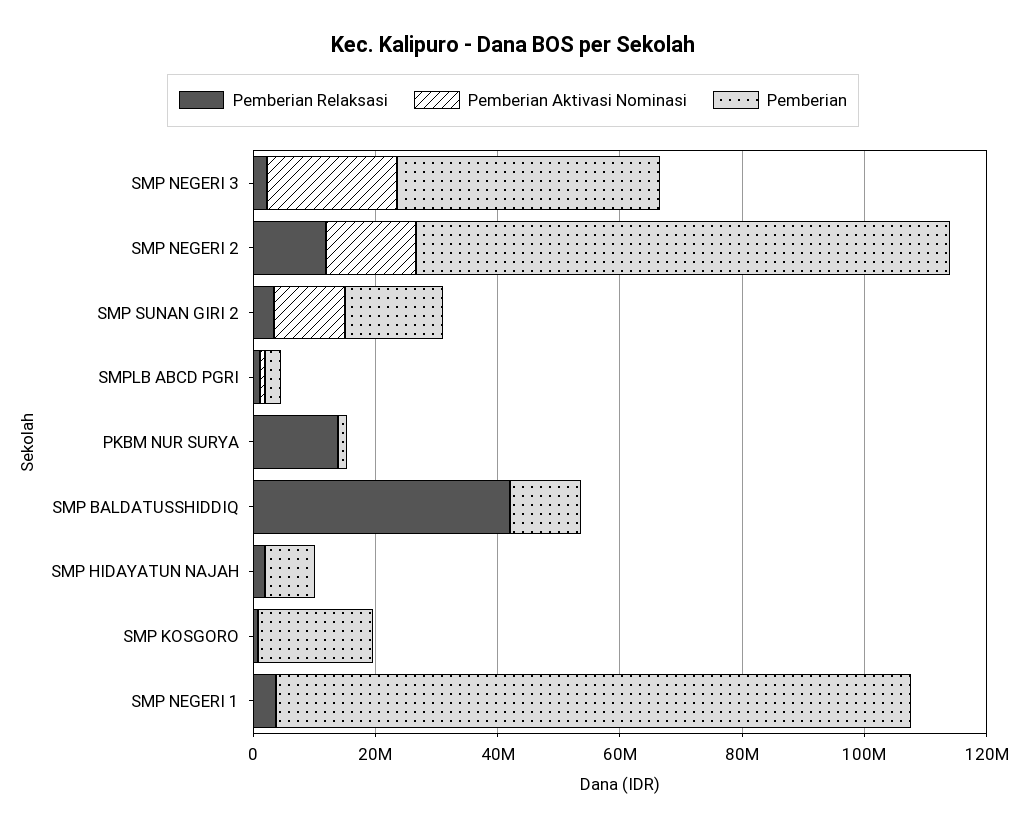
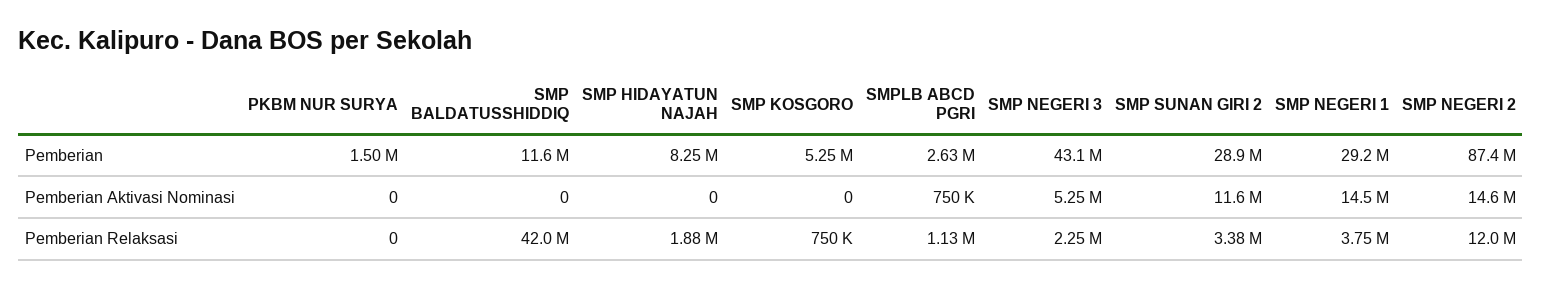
Pemberian Aktivasi Nominasi, SMP NEGERI 3: 20000000 -> 5250000
Pemberian, SMP SUNAN GIRI 2: 15000000 -> 28900000
Pemberian Relaksasi, PKBM NUR SURYA: 15000000 -> 0
Pemberian, SMP KOSGORO: 20000000 -> 5250000
Pemberian Aktivasi Nominasi, SMP NEGERI 1: 0 -> 14500000
Pemberian, SMP NEGERI 1: 105000000 -> 29200000

